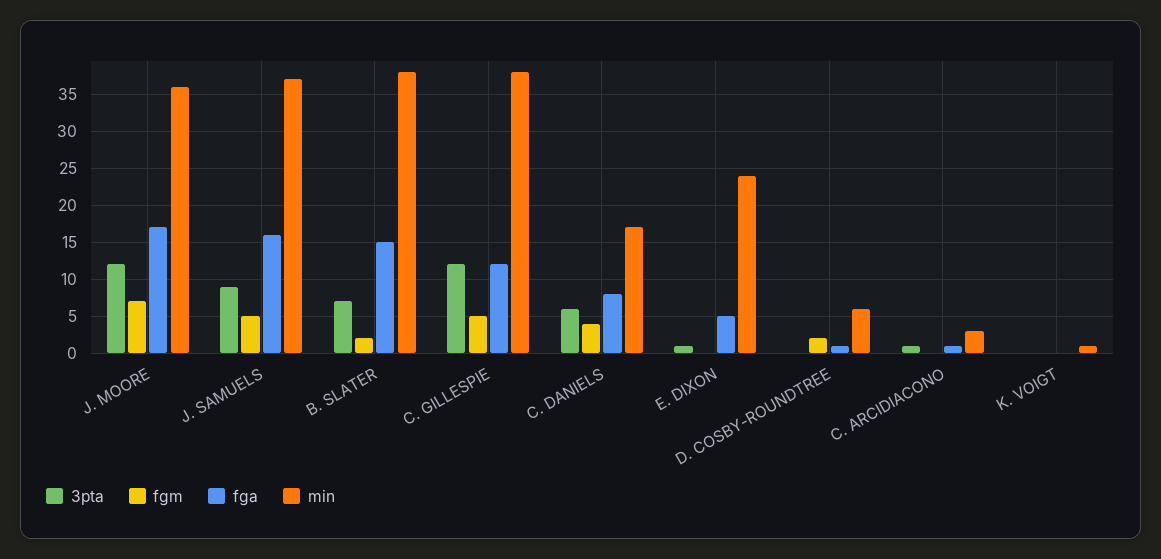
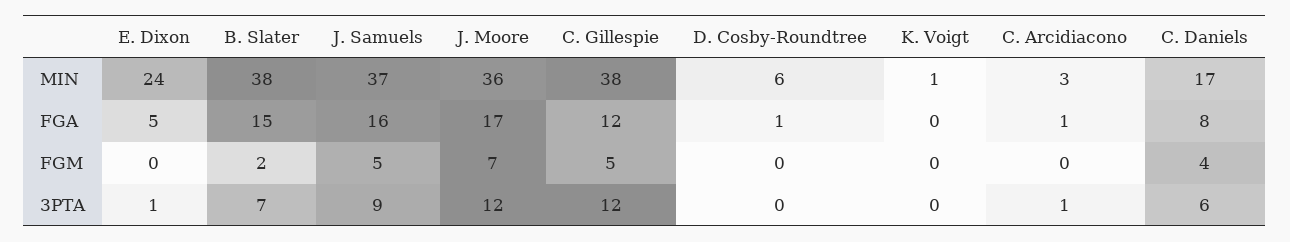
fgm, D. COSBY-ROUNDTREE: 2 -> 0

